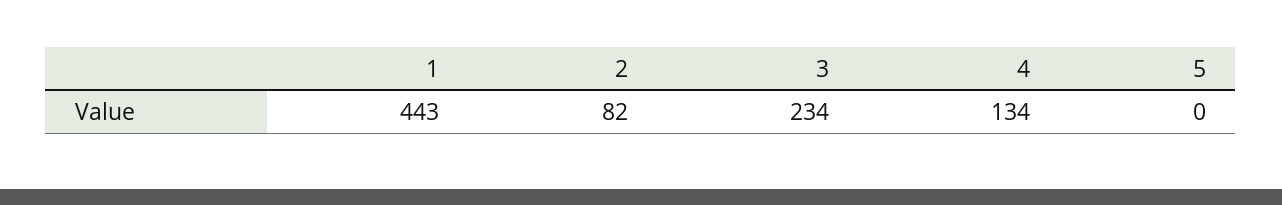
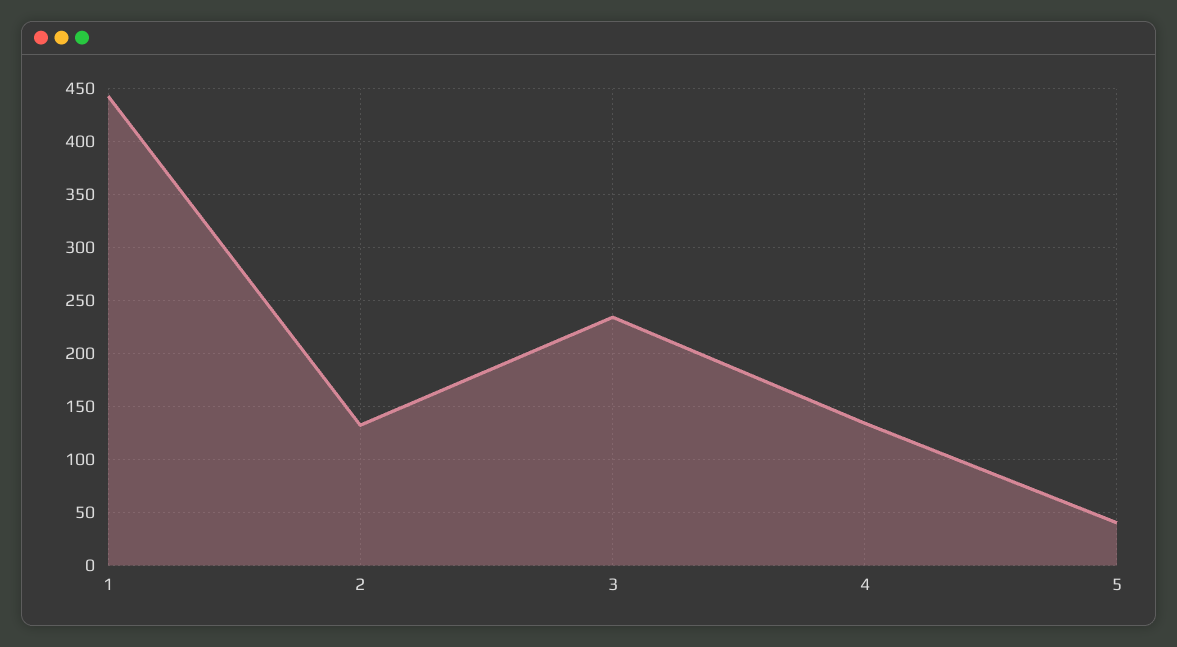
2: 82 -> 130
5: 0 -> 40

